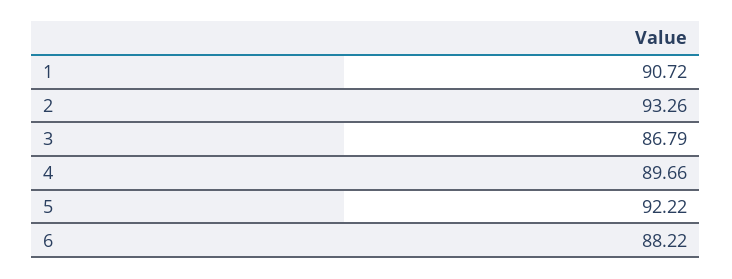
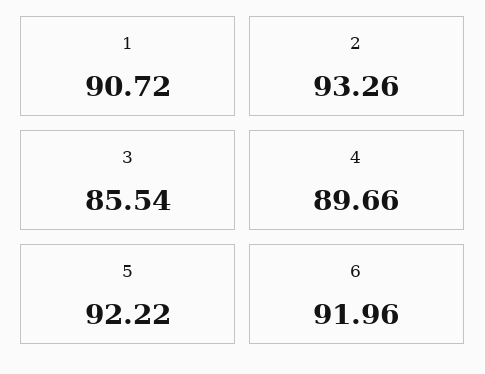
3: 86.79 -> 85.54
6: 88.22 -> 91.96

